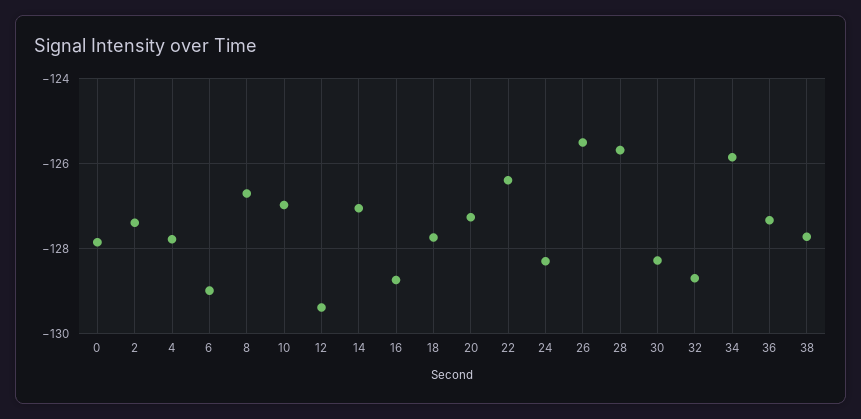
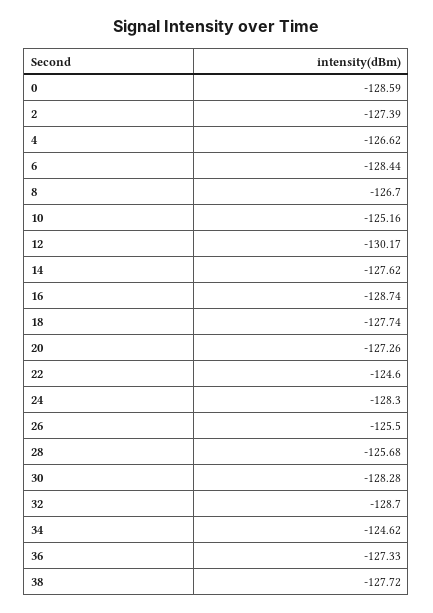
0: -127.8 -> -128.59
4: -127.8 -> -126.62
6: -129 -> -128.44
10: -127 -> -125.16
12: -129.4 -> -130.17
14: -127 -> -127.62
22: -126.4 -> -124.6
34: -125.8 -> -124.62

